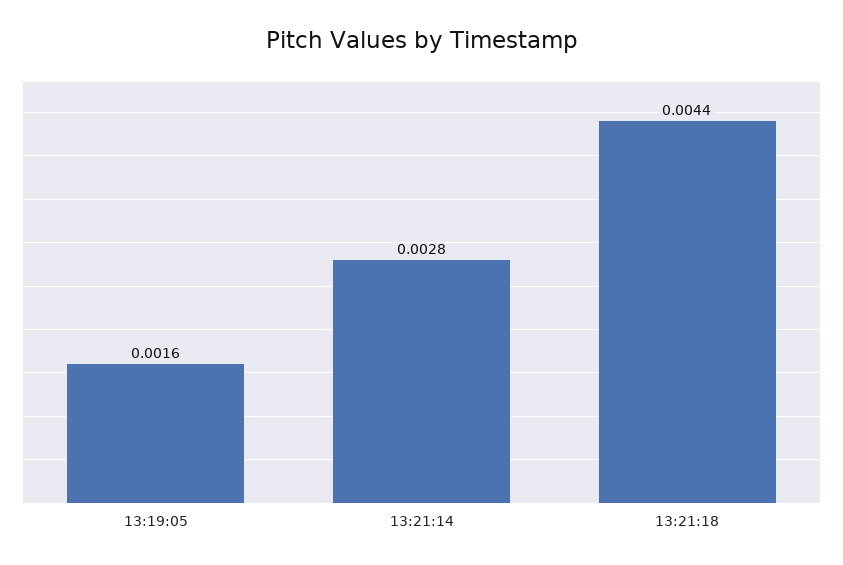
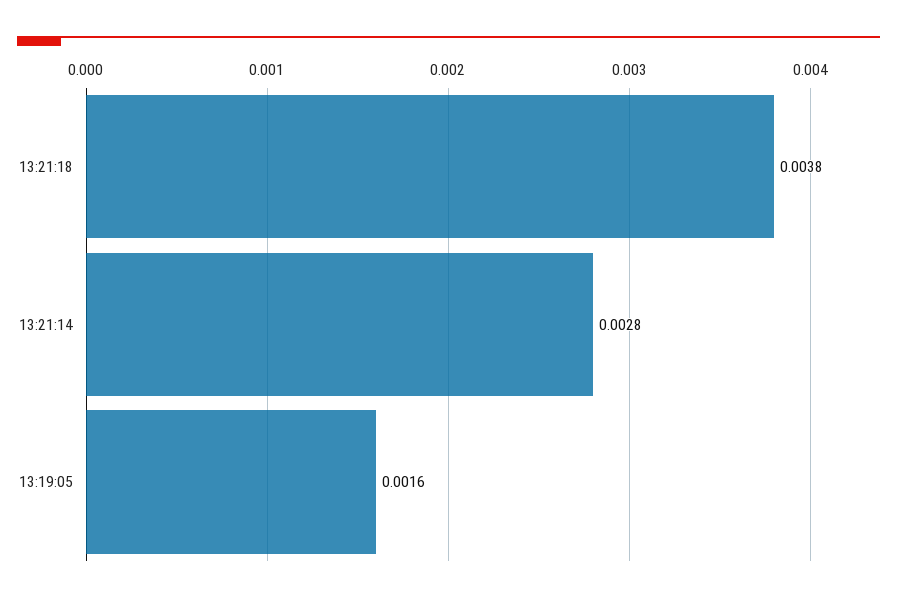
13:21:18: 0.0044 -> 0.0038

